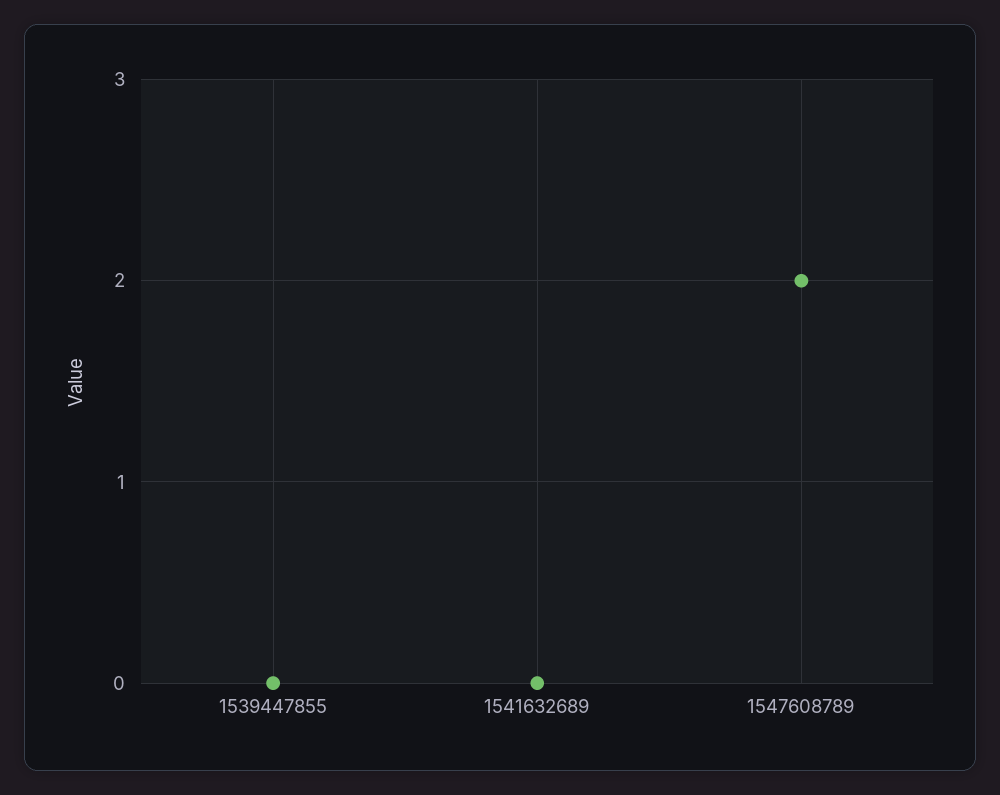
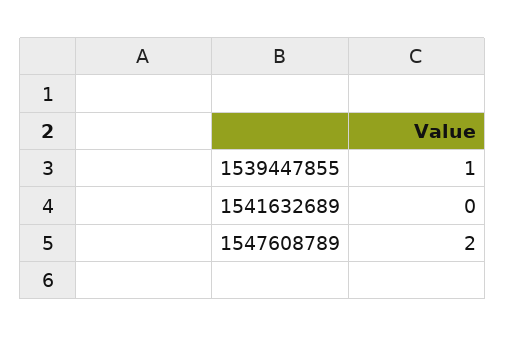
1539447855: 0 -> 1

